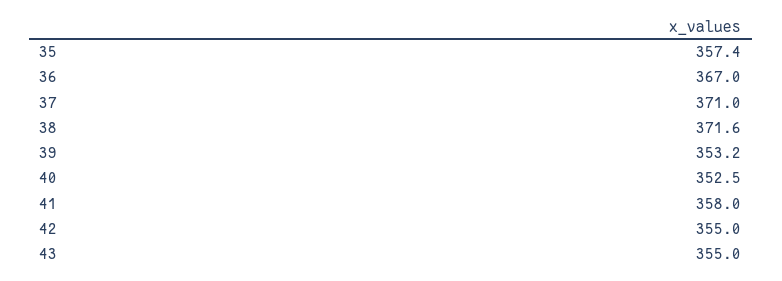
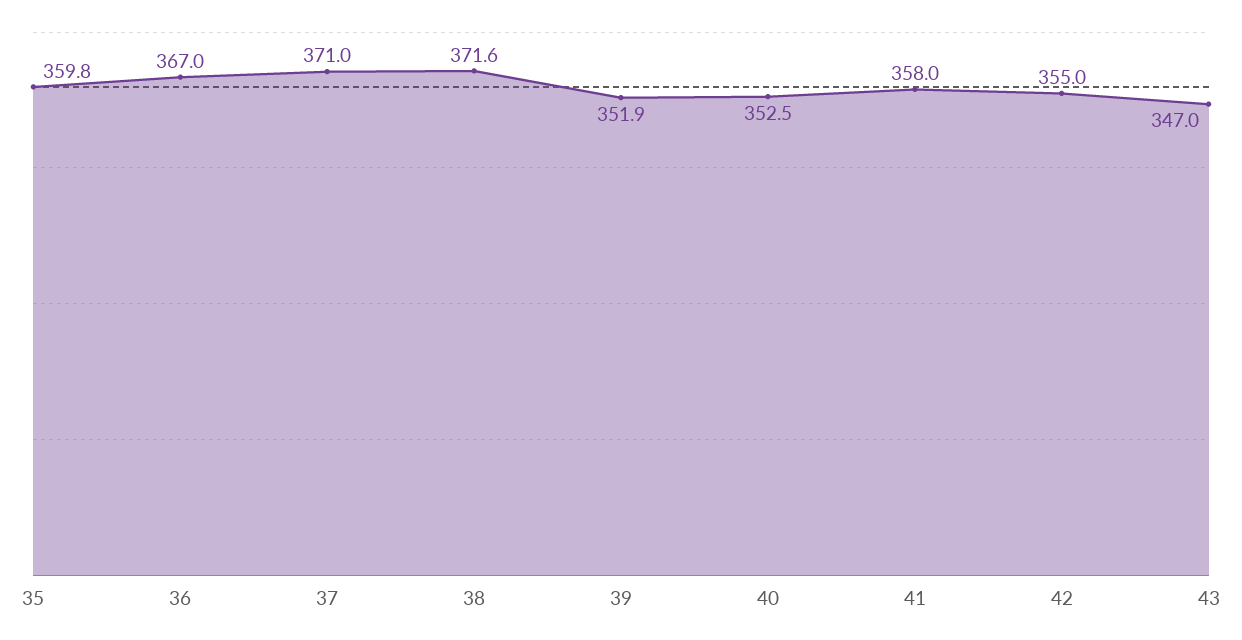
35: 357.4 -> 359.8
39: 353.2 -> 351.9
43: 355 -> 347

